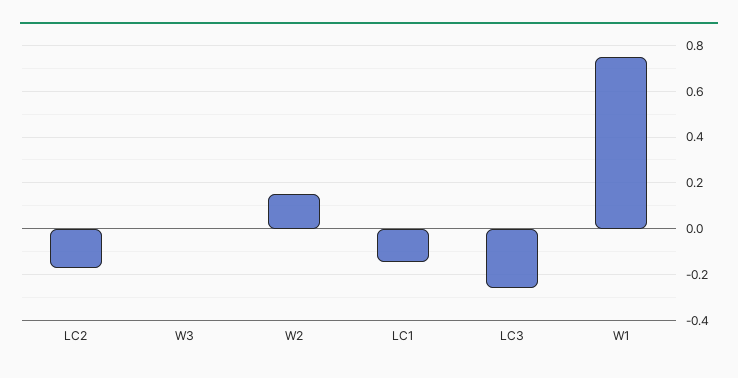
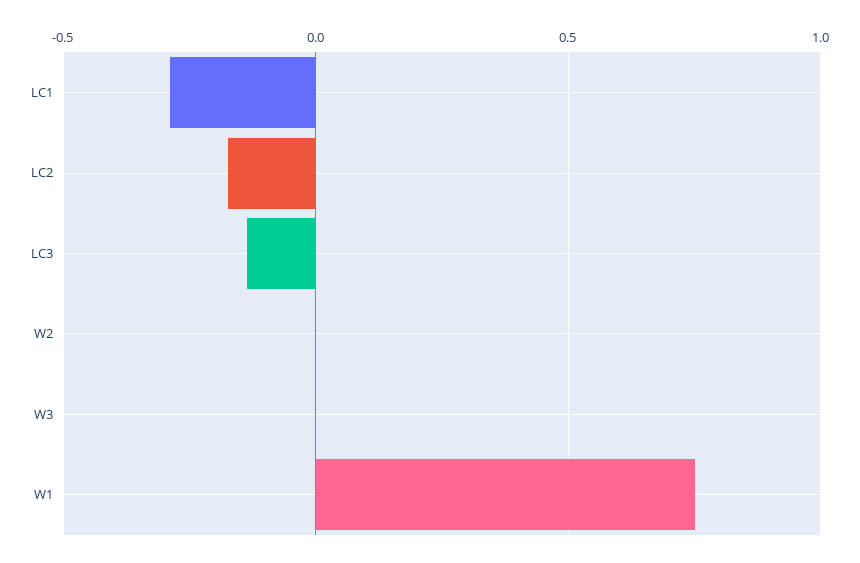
W2: 0.15 -> 0
LC1: -0.15 -> -0.3
LC3: -0.25 -> -0.15

